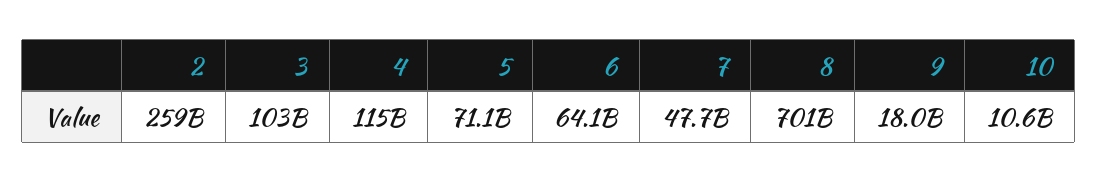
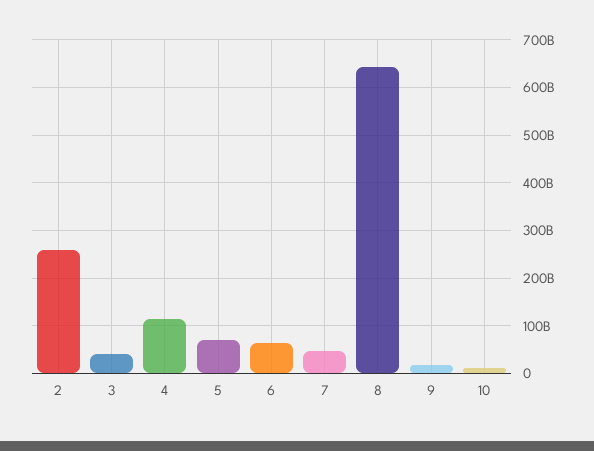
3: 103000000000 -> 40000000000
8: 701000000000 -> 640000000000

